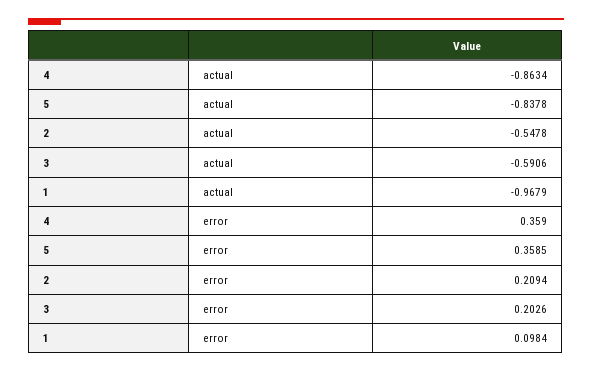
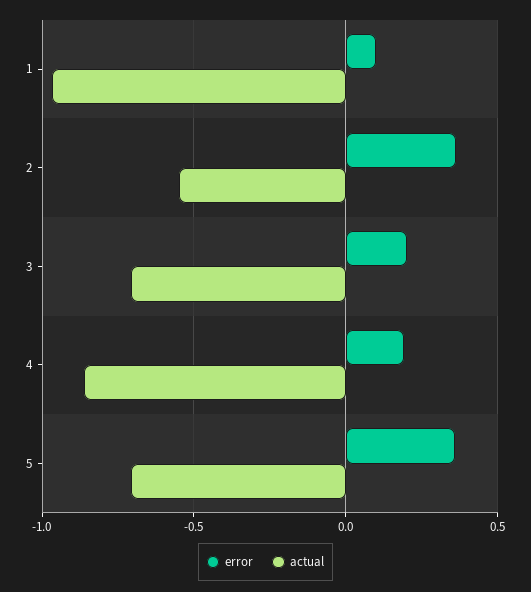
actual, 5: -0.8378 -> -0.7
actual, 3: -0.5906 -> -0.7
error, 4: 0.359 -> 0.2
error, 2: 0.2094 -> 0.35

